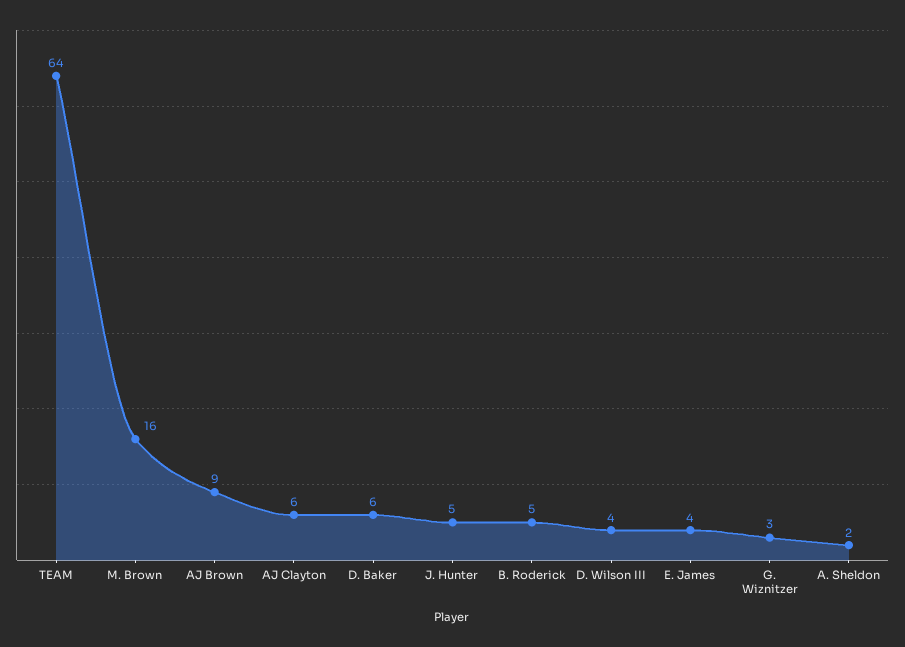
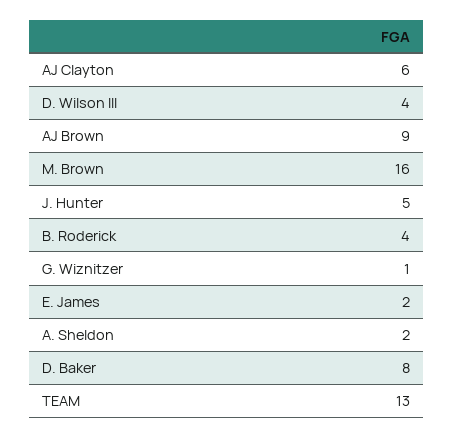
TEAM: 64 -> 13
D. Baker: 6 -> 8
B. Roderick: 5 -> 4
E. James: 4 -> 2
G. Wiznitzer: 3 -> 1

